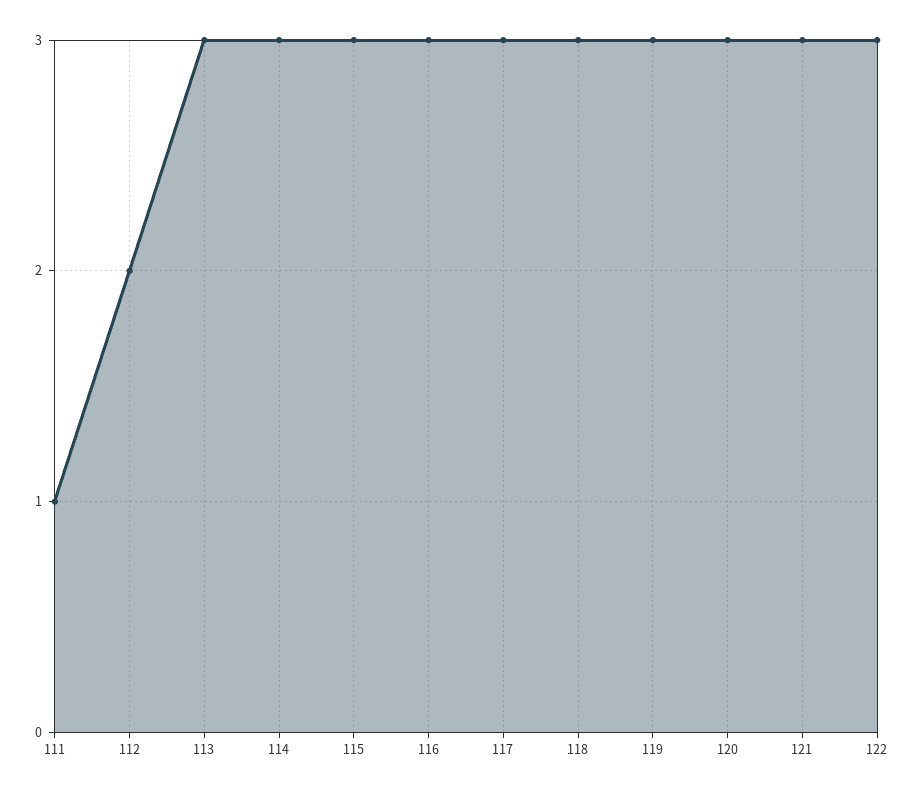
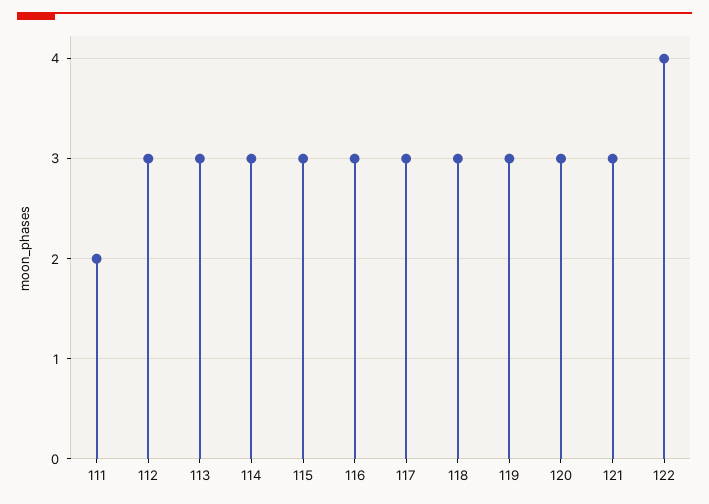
111: 1 -> 2
112: 2 -> 3
122: 3 -> 4

